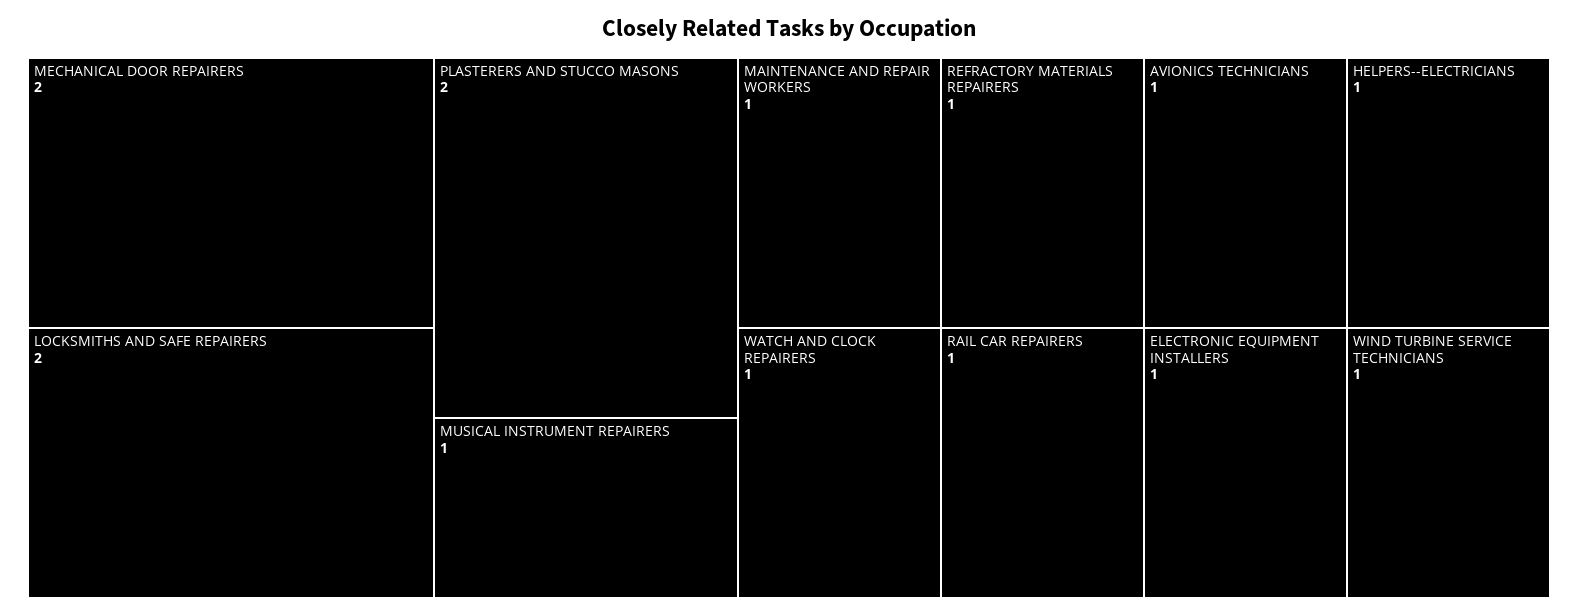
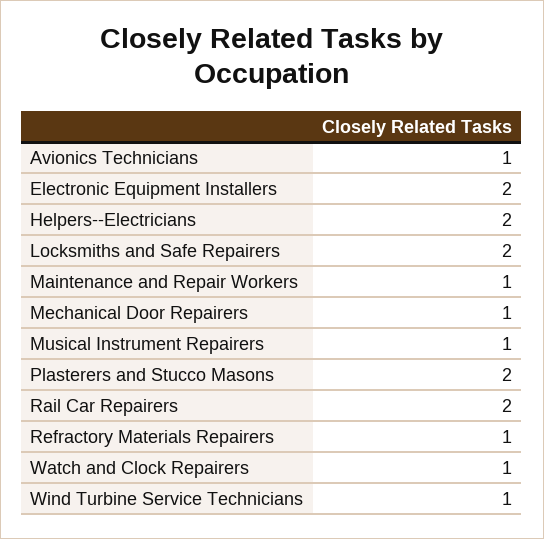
MECHANICAL DOOR REPAIRERS: 2 -> 1
RAIL CAR REPAIRERS: 1 -> 2
HELPERS--ELECTRICIANS: 1 -> 2
ELECTRONIC EQUIPMENT INSTALLERS: 1 -> 2

